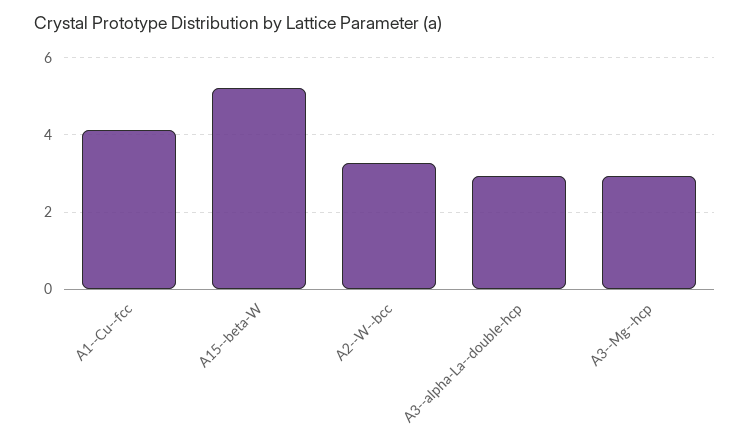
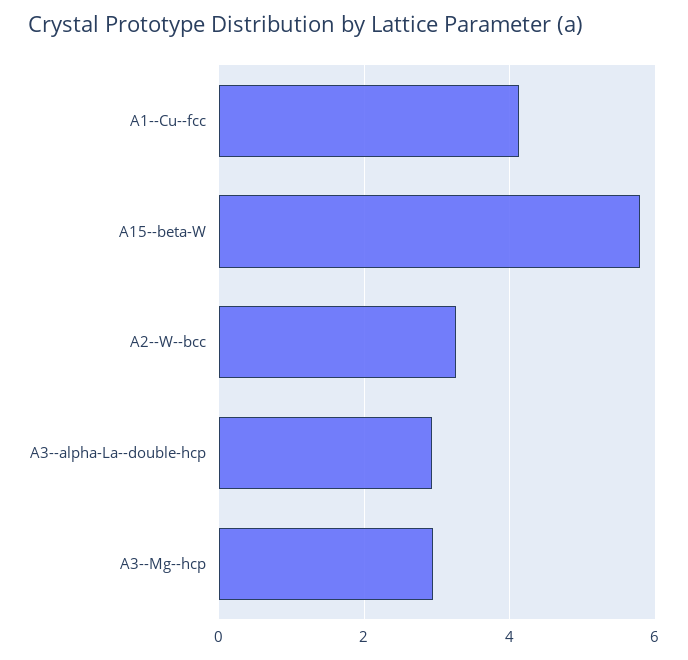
A15--beta-W: 5.2 -> 5.8

